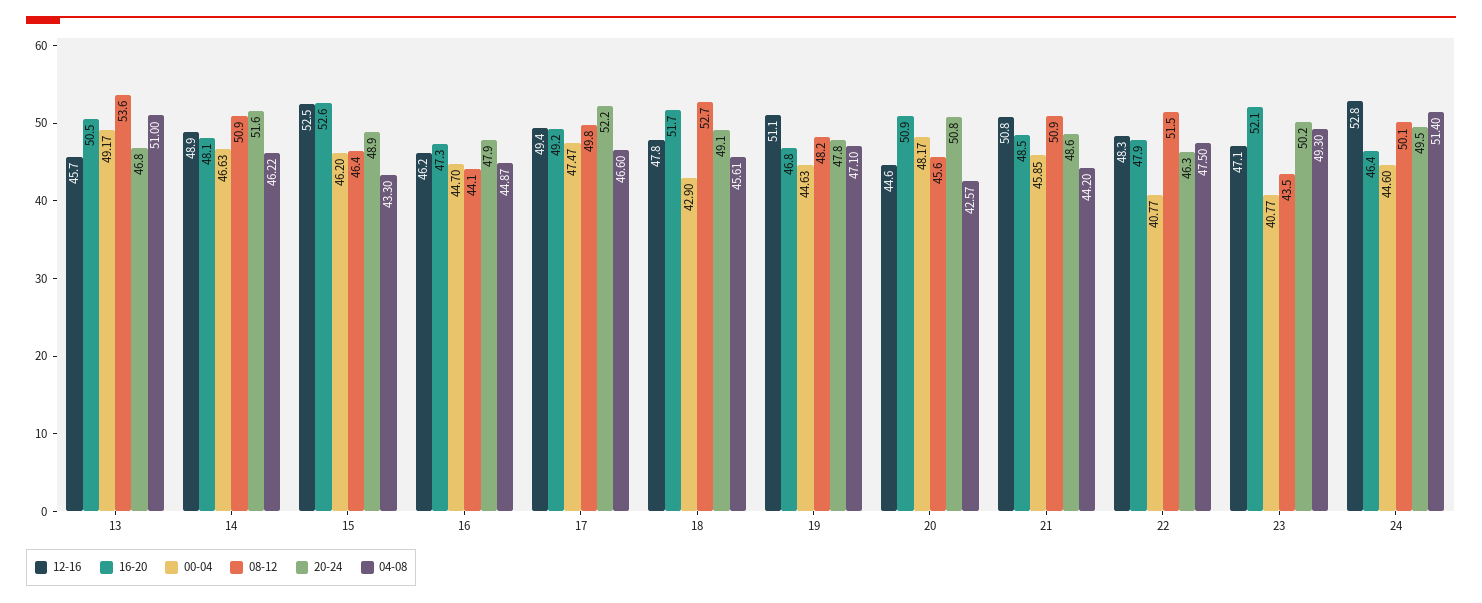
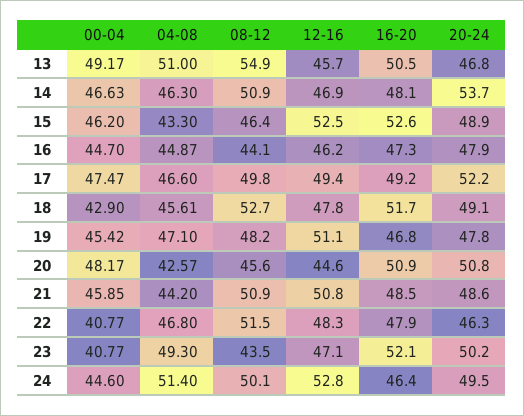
08-12, 13: 53.6 -> 54.9
12-16, 14: 48.9 -> 46.9
20-24, 14: 51.6 -> 53.7
04-08, 14: 46.22 -> 46.3
00-04, 19: 44.63 -> 45.42
04-08, 22: 47.5 -> 46.8

